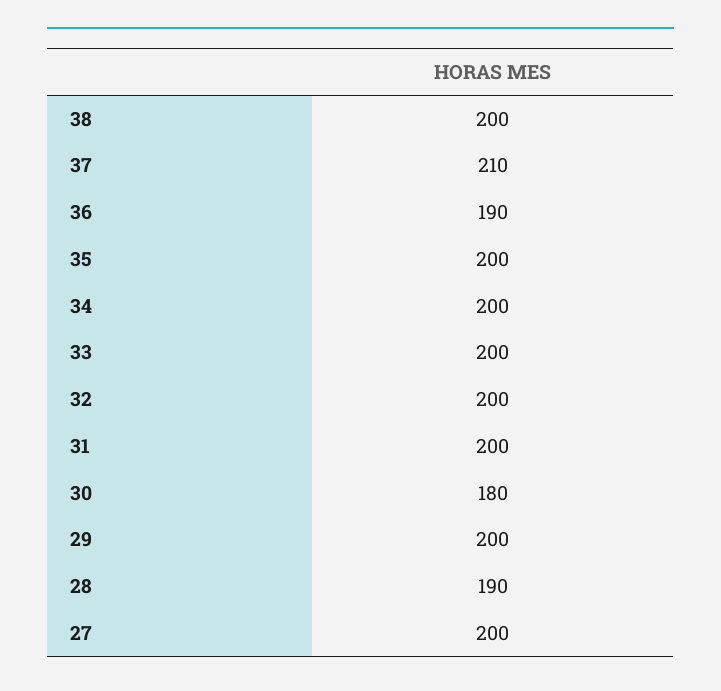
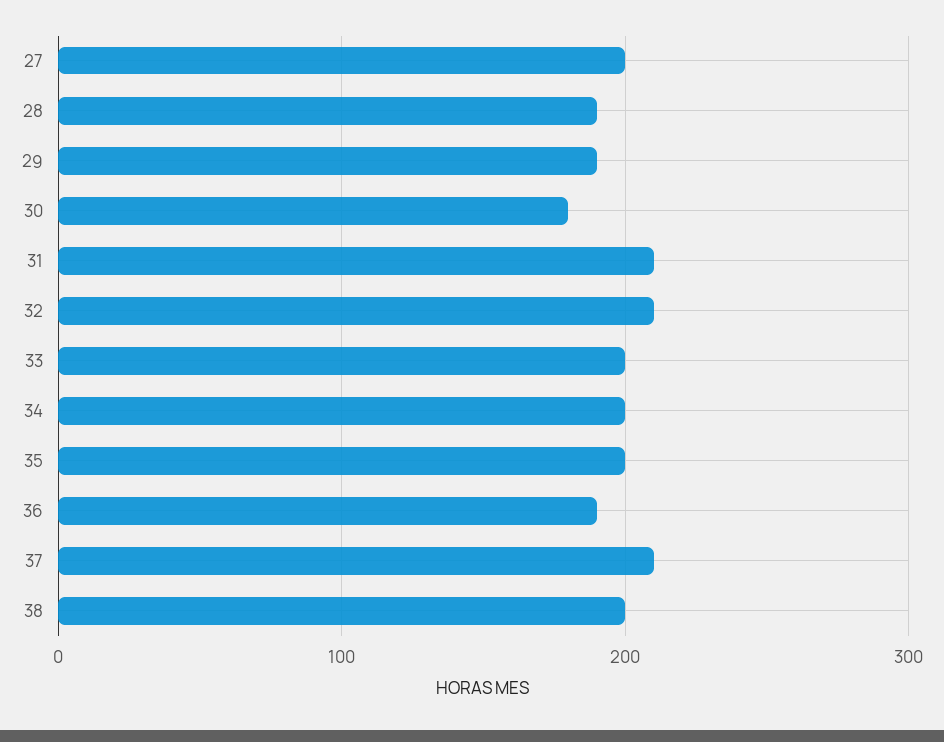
32: 200 -> 210
31: 200 -> 210
29: 200 -> 190

